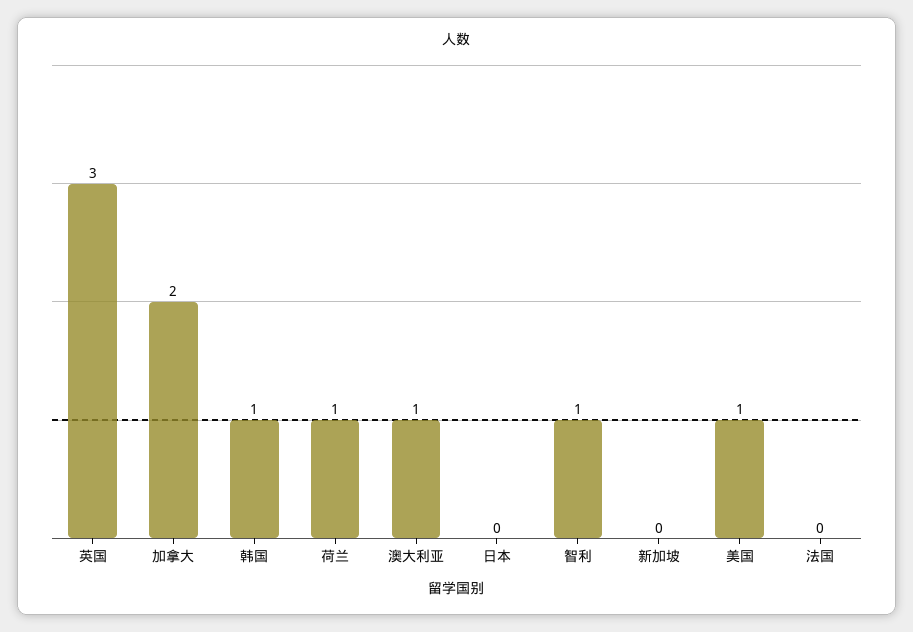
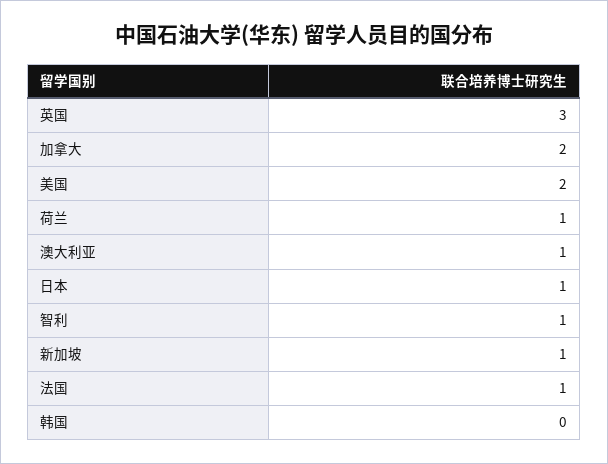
韩国: 1 -> 0
日本: 0 -> 1
新加坡: 0 -> 1
美国: 1 -> 2
法国: 0 -> 1

